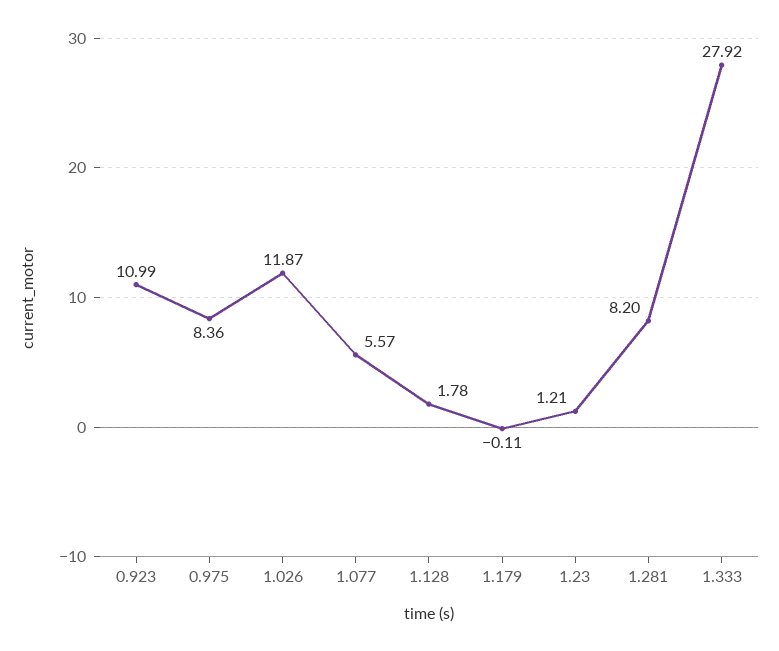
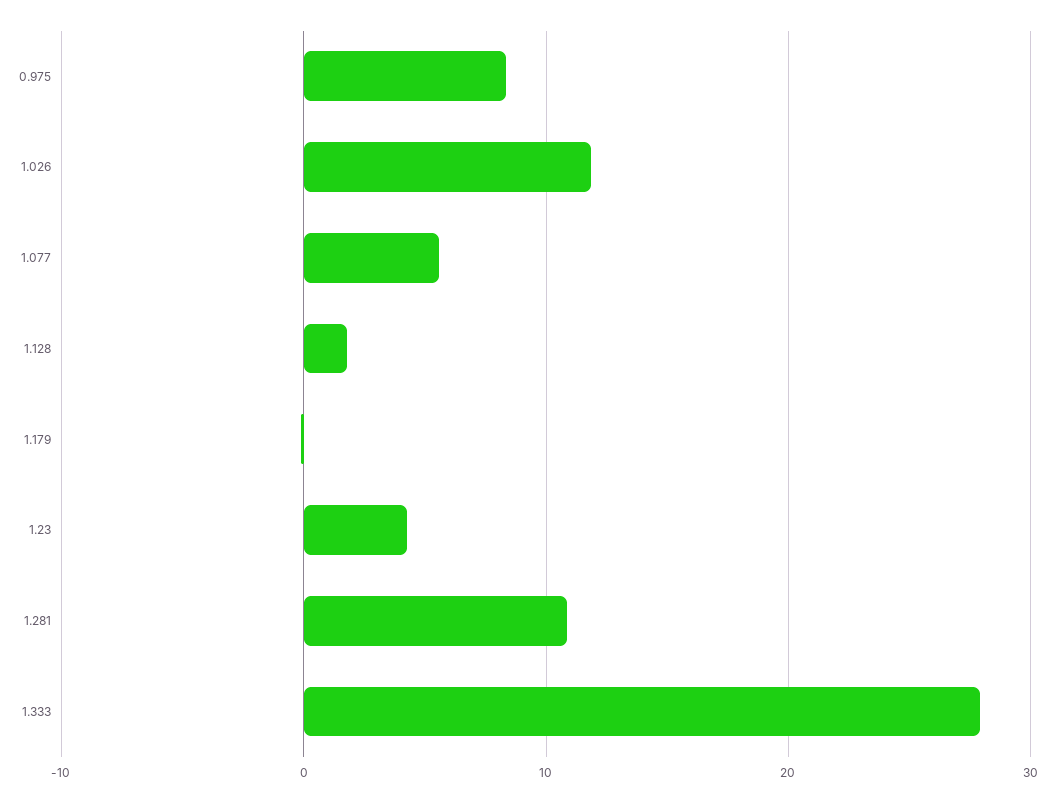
0.923: 10.99 -> none
1.23: 1.21 -> 4
1.281: 8.2 -> 11

